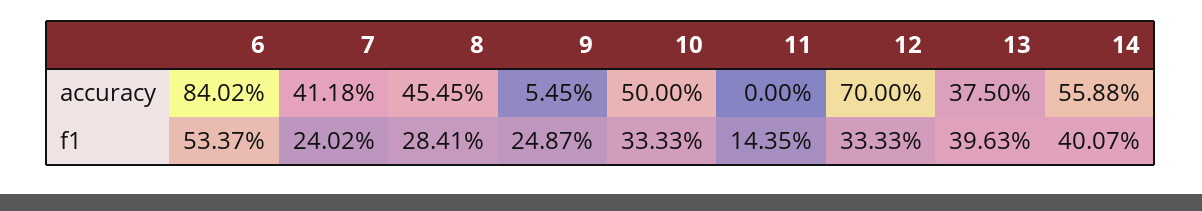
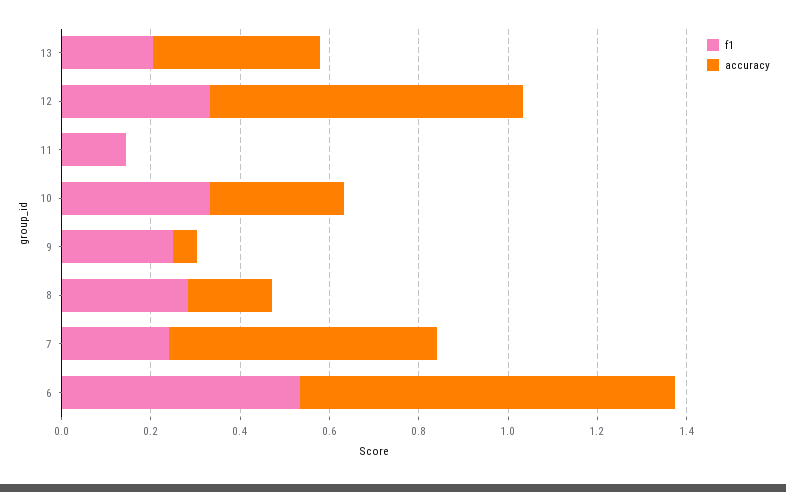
accuracy, 7: 0.4118 -> 0.6
accuracy, 8: 0.4545 -> 0.2
accuracy, 10: 0.5 -> 0.3
accuracy, 14: 0.5588 -> none
f1, 13: 0.3963 -> 0.2
f1, 14: 0.4007 -> none

